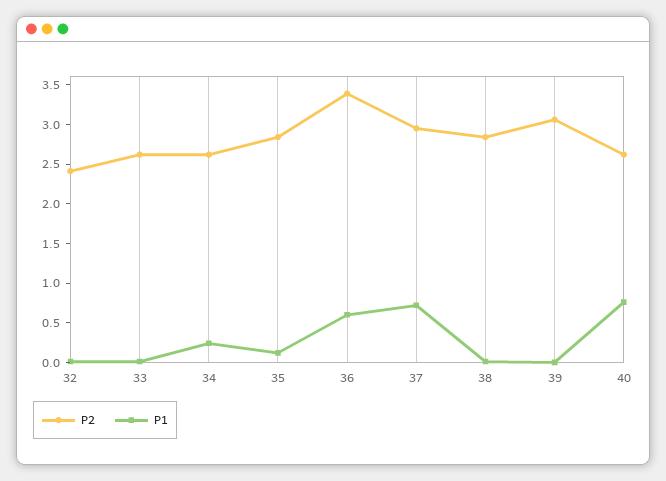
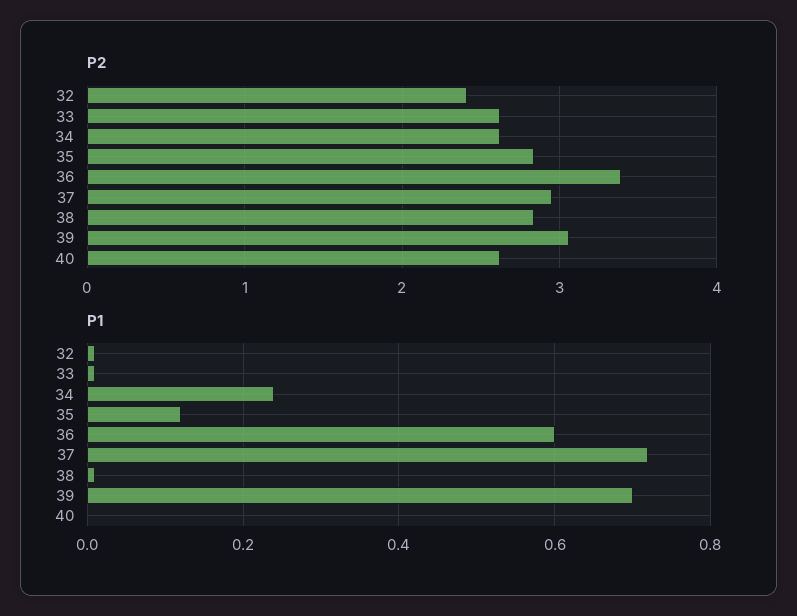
P1, 39: 0 -> 0.7
P1, 40: 0.75 -> 0

